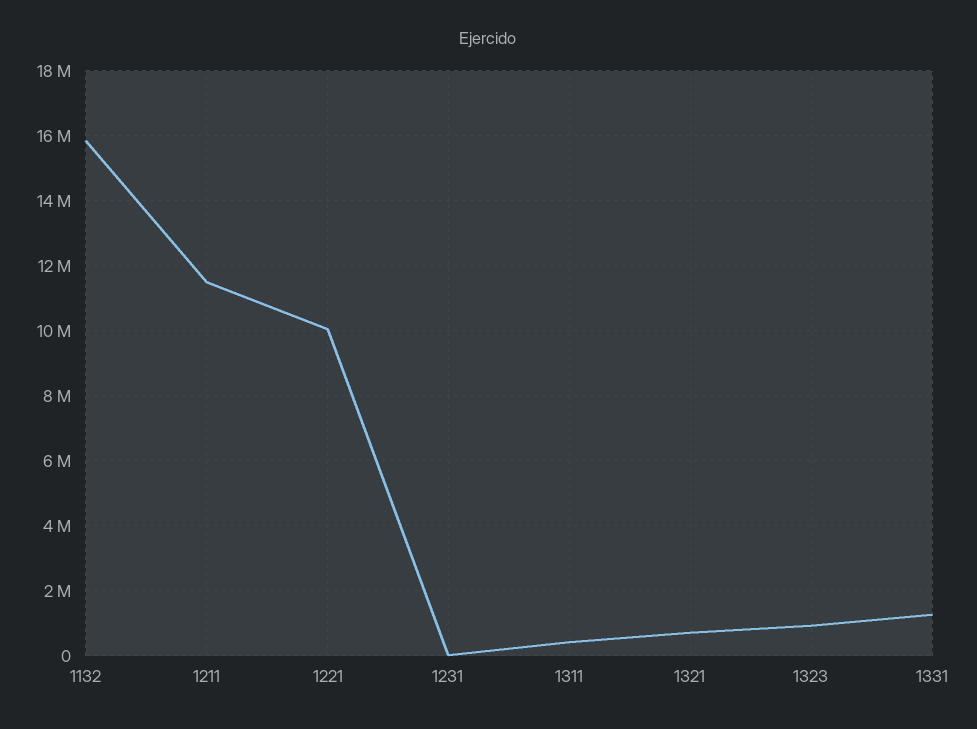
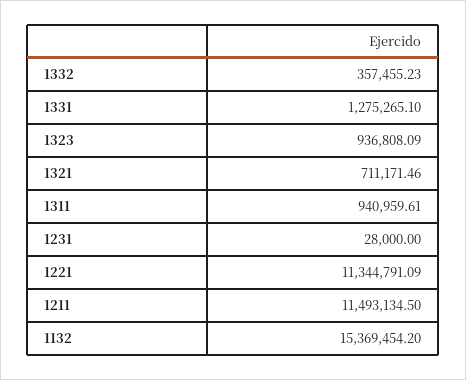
1132: 15800000 -> 15369454.2
1221: 10000000 -> 11344791.09
1311: 400000 -> 940959.61
1332: none -> 357455.23

